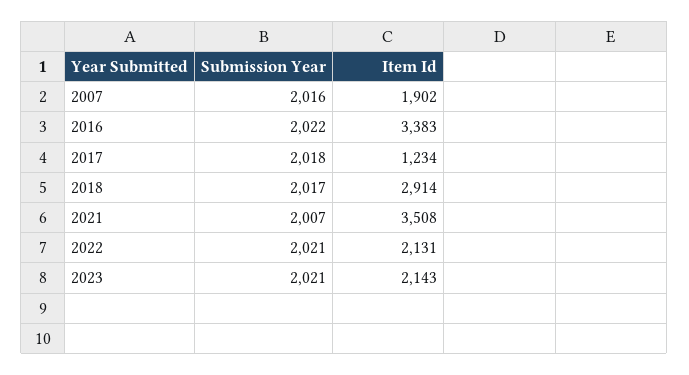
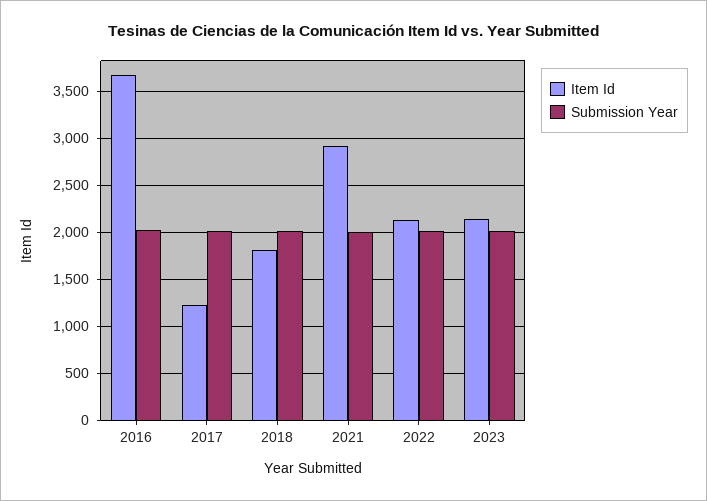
Submission Year, 2007: 2016 -> none
Item Id, 2007: 1902 -> none
Item Id, 2016: 3383 -> 3700
Item Id, 2018: 2914 -> 1800
Item Id, 2021: 3508 -> 2900

